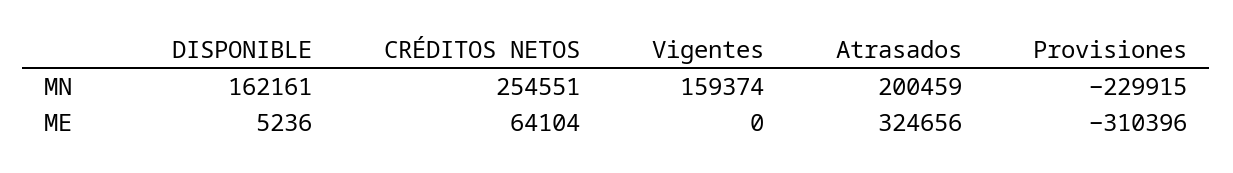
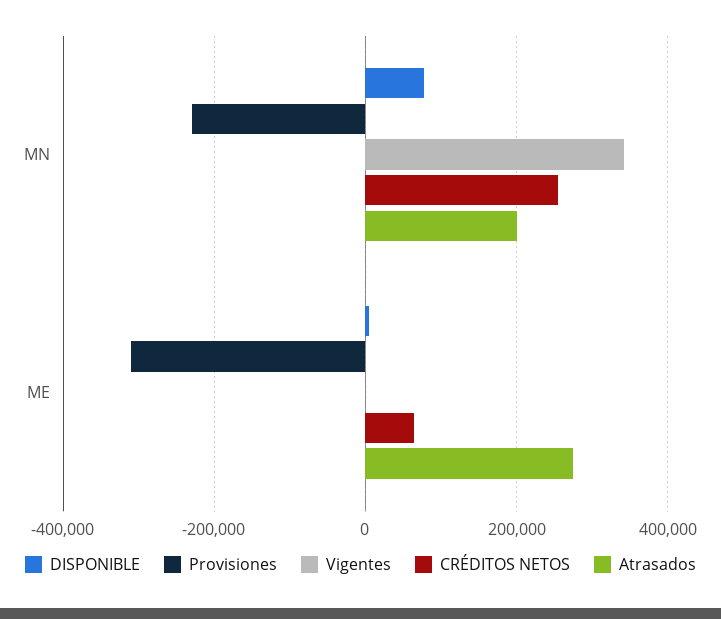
DISPONIBLE, MN: 162161 -> 80000
Vigentes, MN: 159374 -> 340000
Atrasados, ME: 324656 -> 280000

